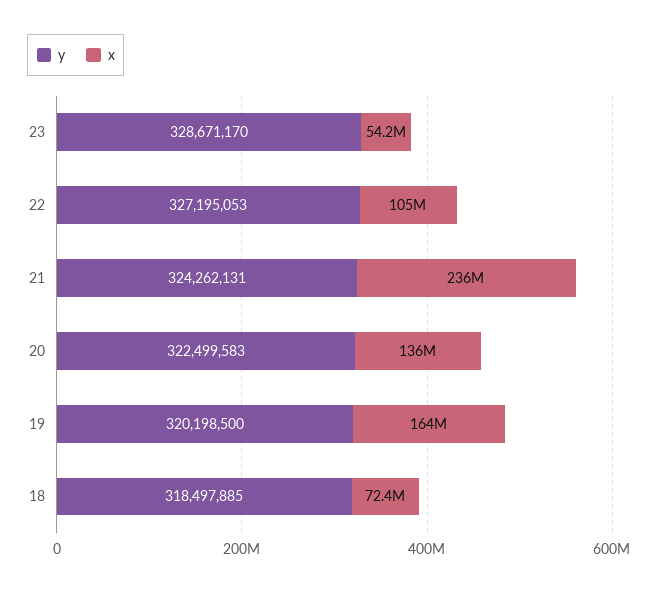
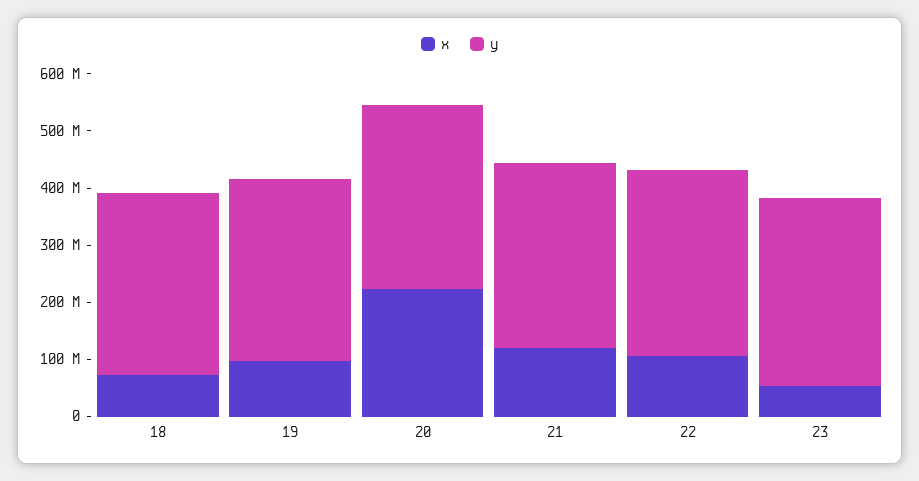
x, 21: 236000000 -> 120000000
x, 20: 136000000 -> 220000000
x, 19: 164000000 -> 100000000

